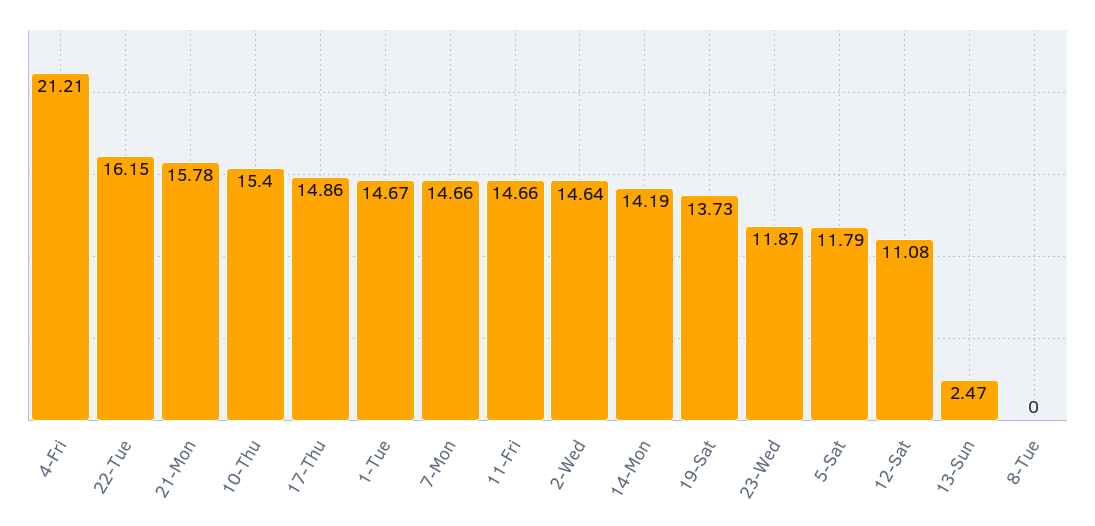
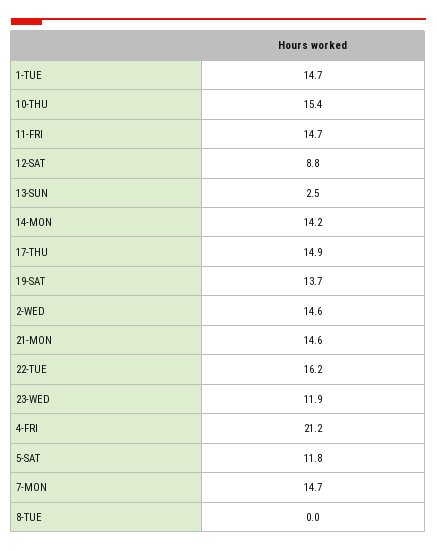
21-Mon: 15.78 -> 14.6
12-Sat: 11.08 -> 8.8

